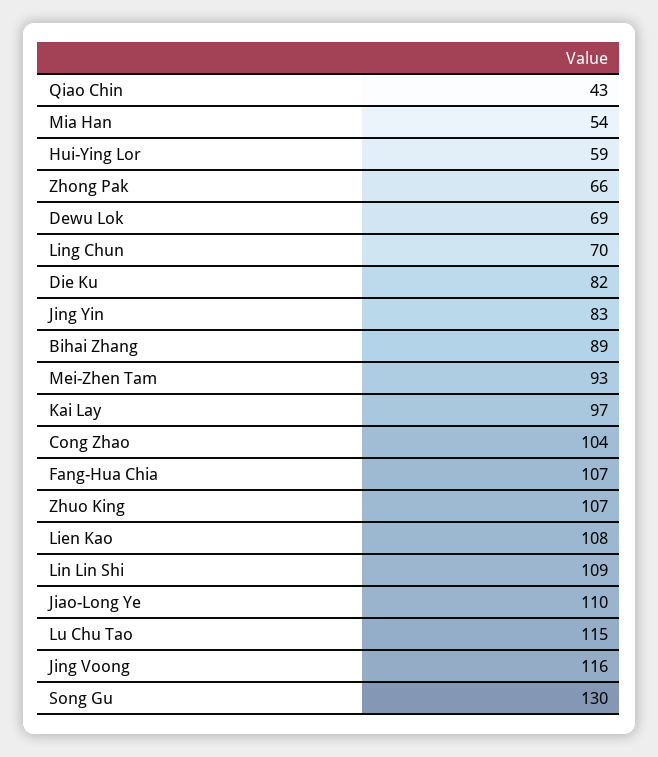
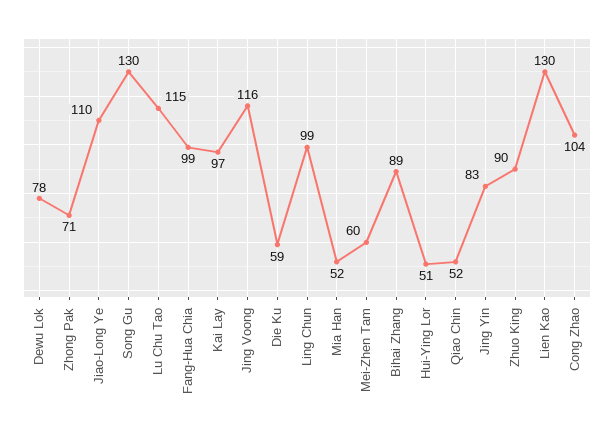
Qiao Chin: 43 -> 52
Mia Han: 54 -> 52
Hui-Ying Lor: 59 -> 51
Zhong Pak: 66 -> 71
Dewu Lok: 69 -> 78
Ling Chun: 70 -> 99
Die Ku: 82 -> 59
Mei-Zhen Tam: 93 -> 60
Fang-Hua Chia: 107 -> 99
Zhuo King: 107 -> 90
Lien Kao: 108 -> 130
Lin Lin Shi: 109 -> none

